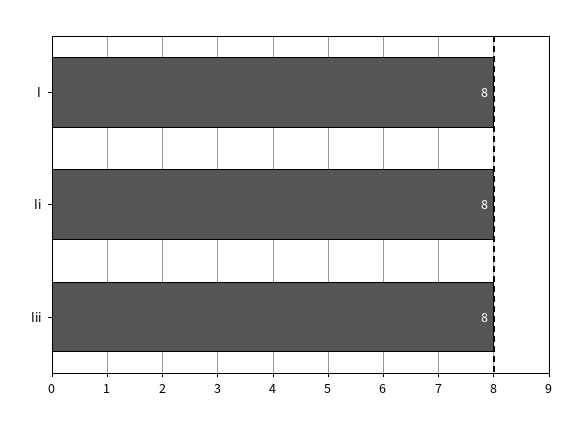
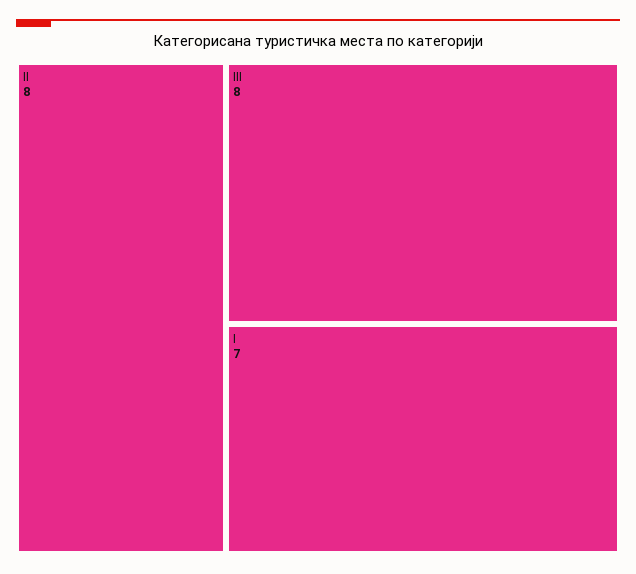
I: 8 -> 7

